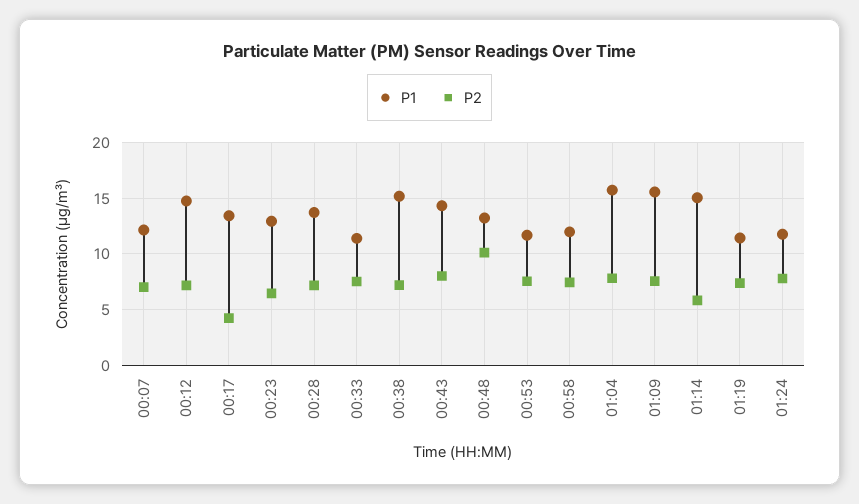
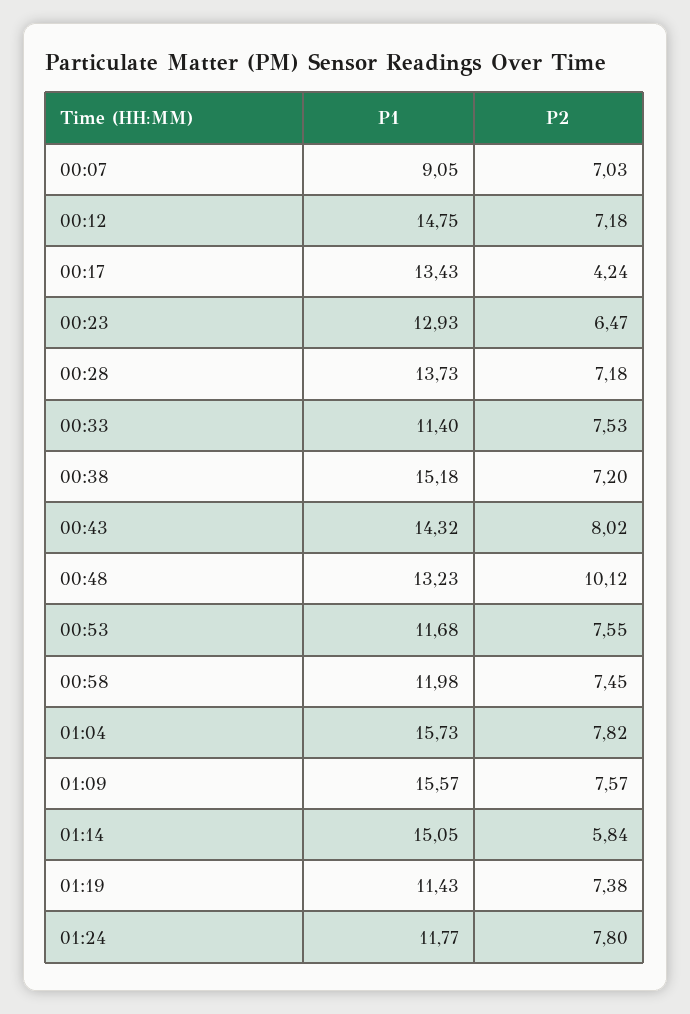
P1, 00:07: 12 -> 9.05

